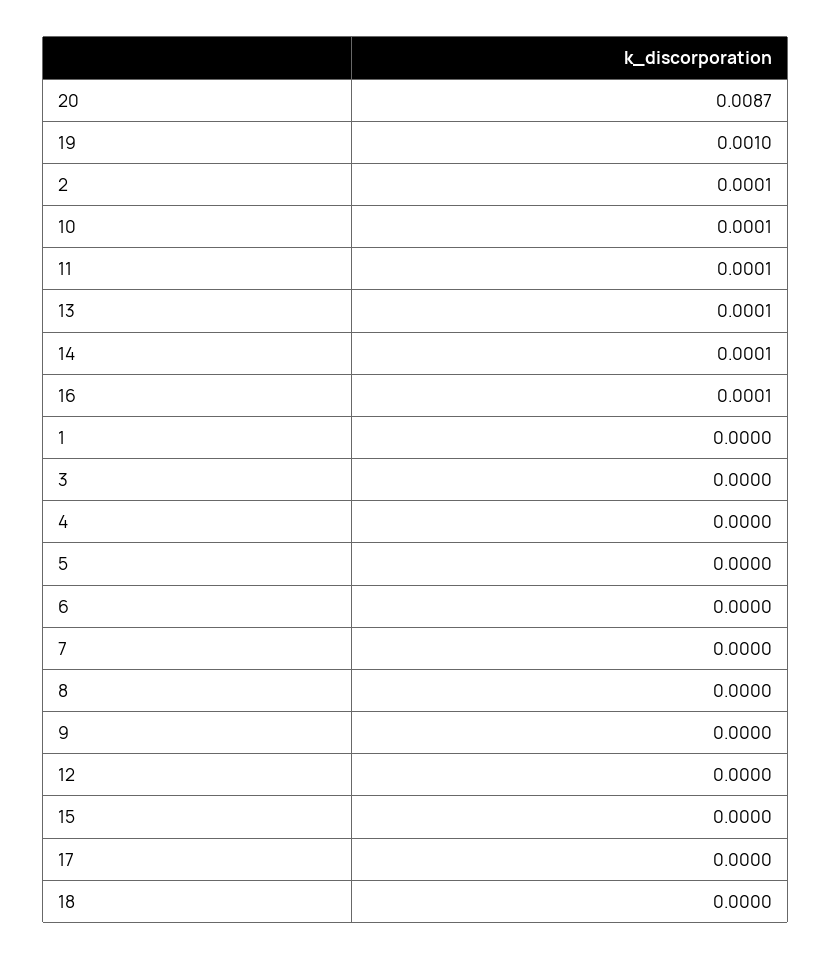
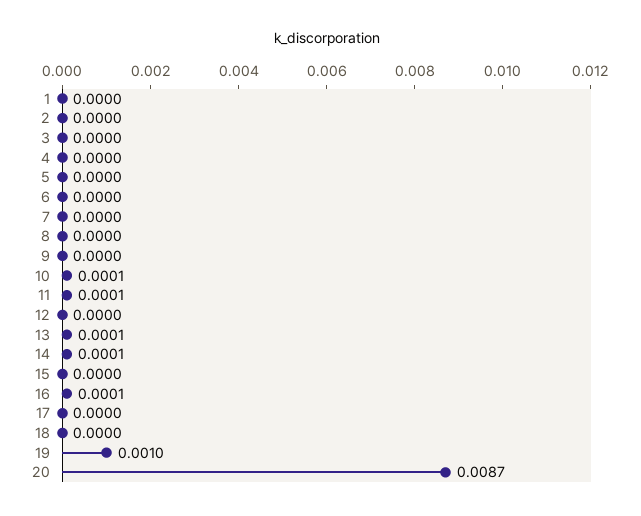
2: 0.0001 -> 0

